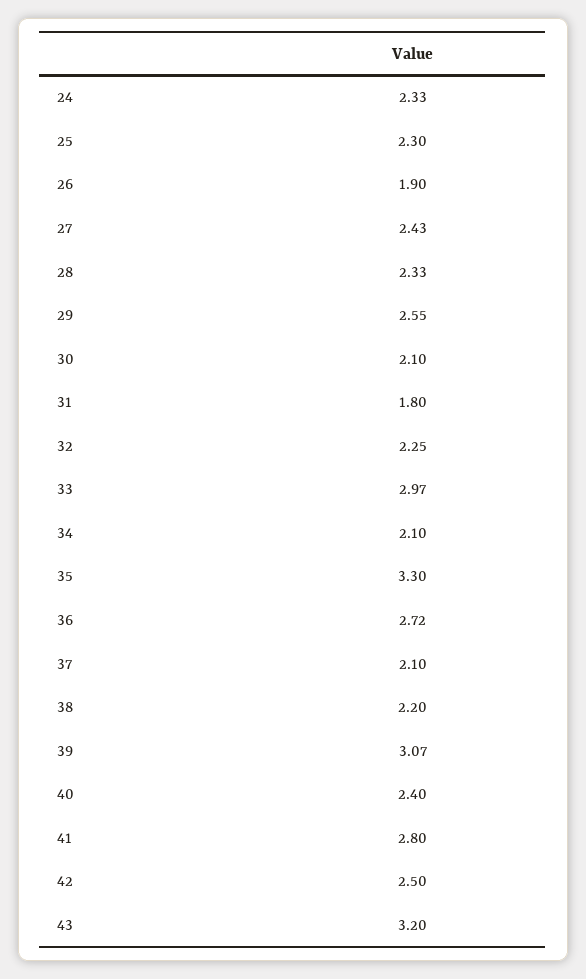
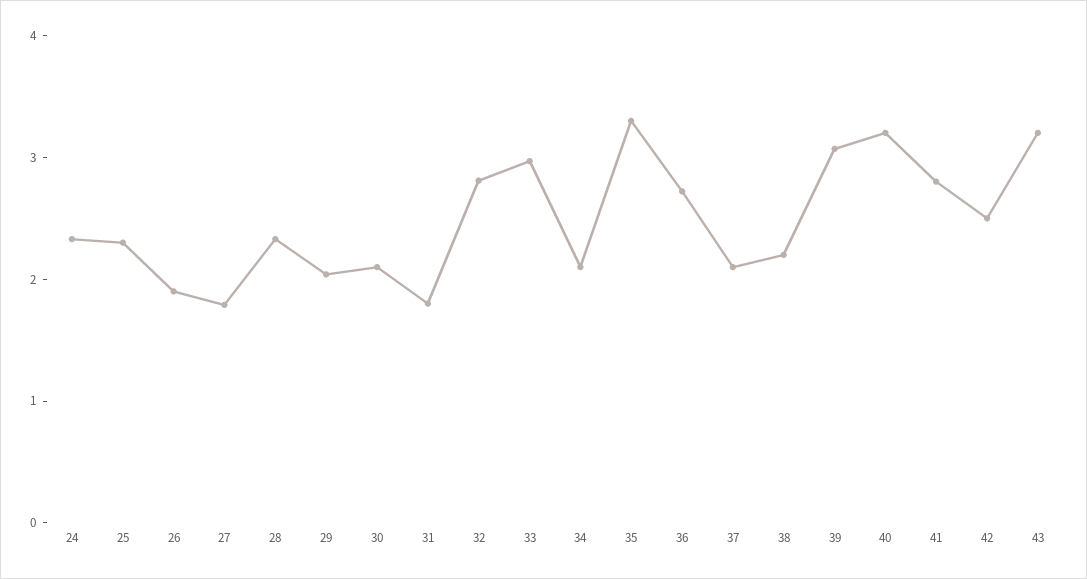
27: 2.43 -> 1.8
29: 2.55 -> 2
32: 2.25 -> 2.8
40: 2.4 -> 3.2

